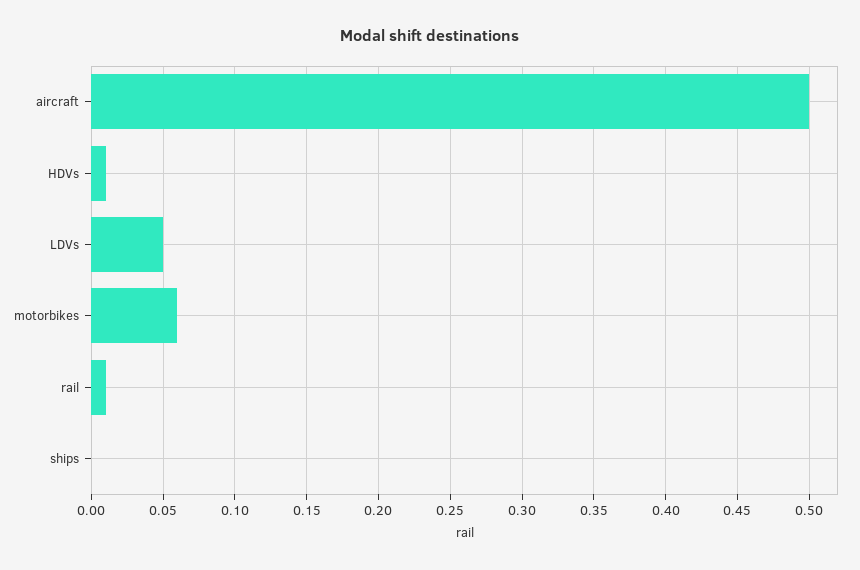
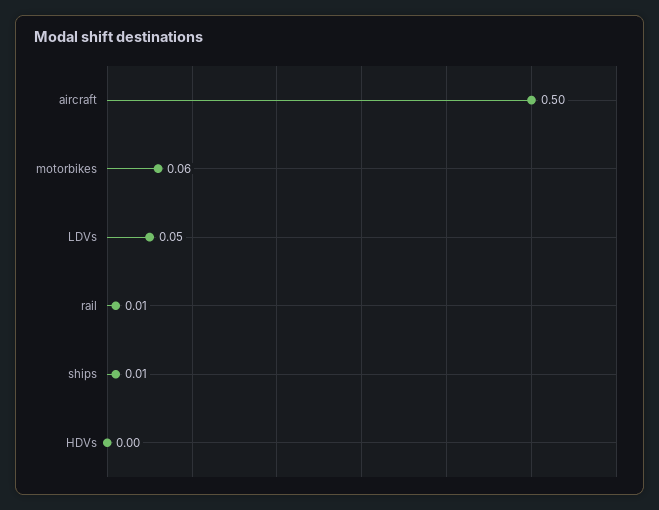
HDVs: 0.01 -> 0
ships: 0 -> 0.01

